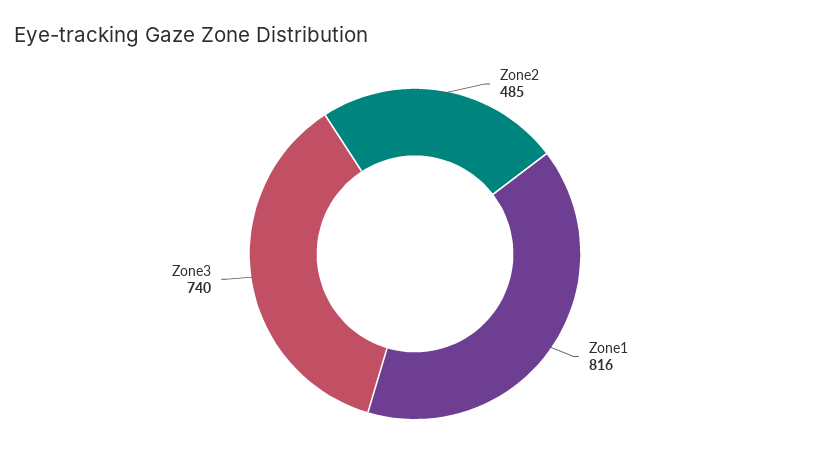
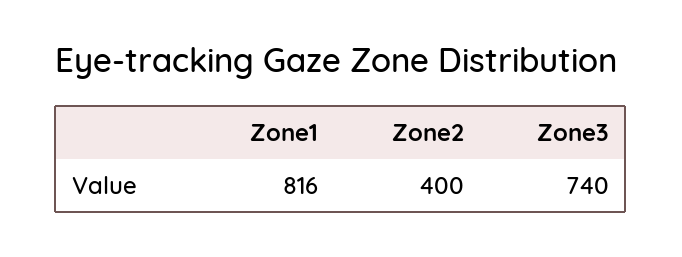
Zone2: 485 -> 400

